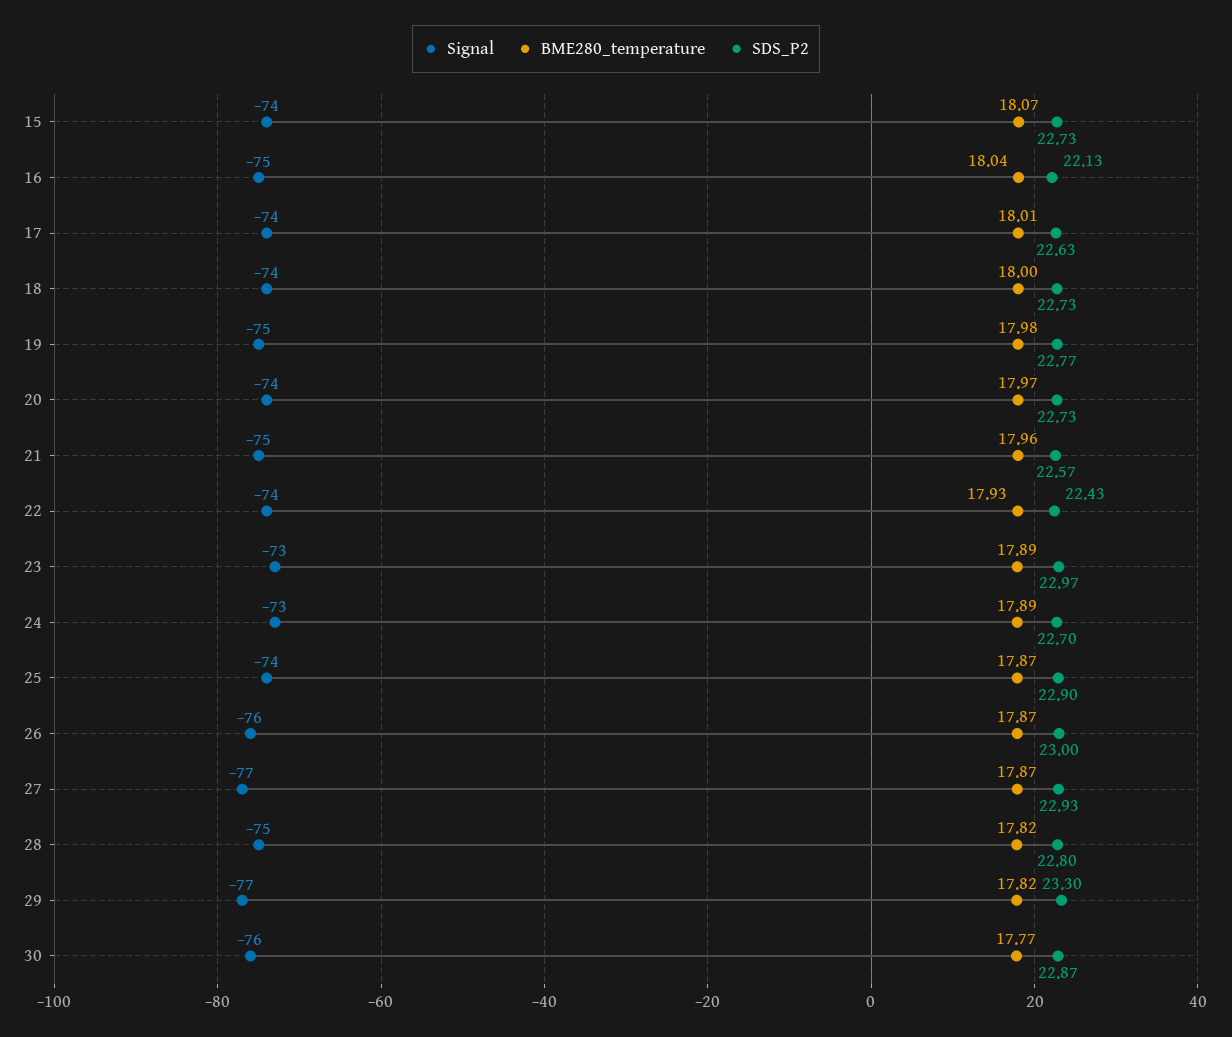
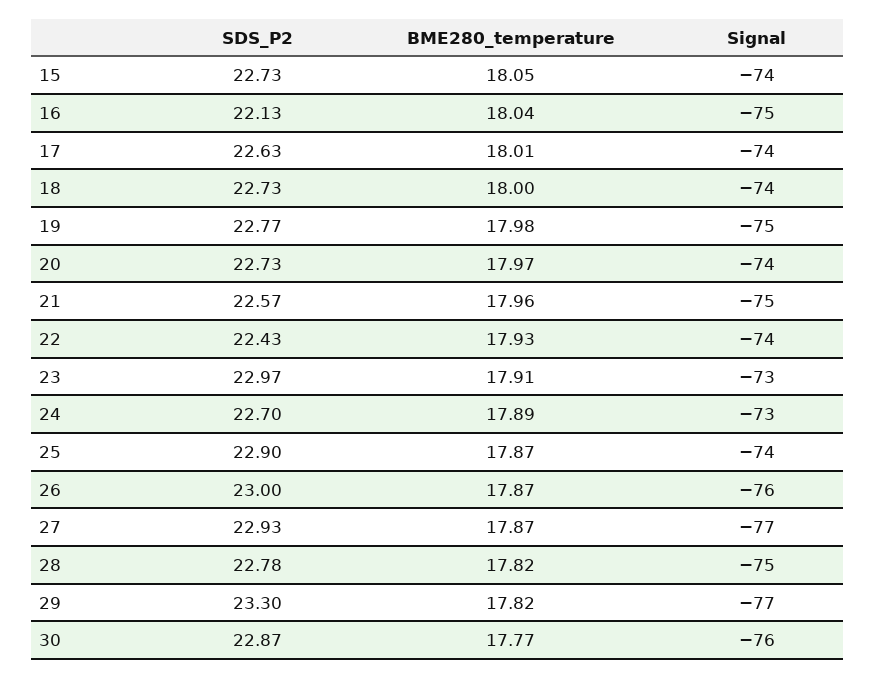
BME280_temperature, 15: 18.07 -> 18.05
BME280_temperature, 23: 17.89 -> 17.91
SDS_P2, 28: 22.8 -> 22.78

